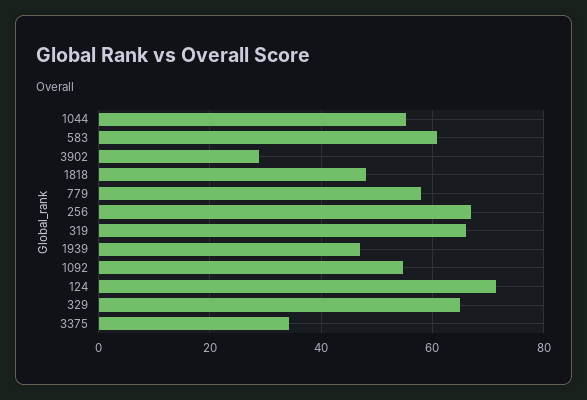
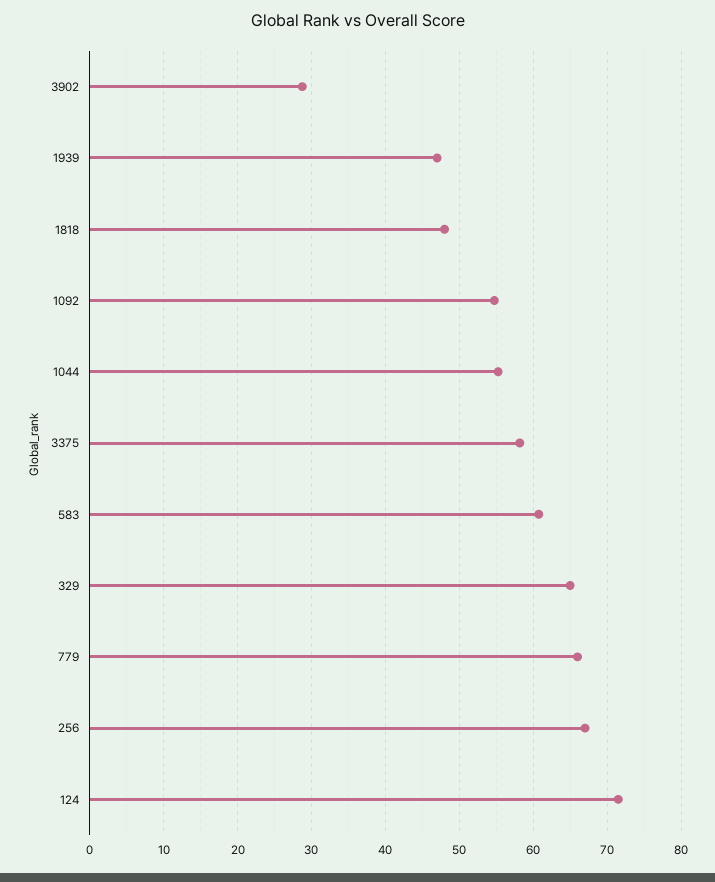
779: 58 -> 66
319: 66 -> none
3375: 34 -> 58

